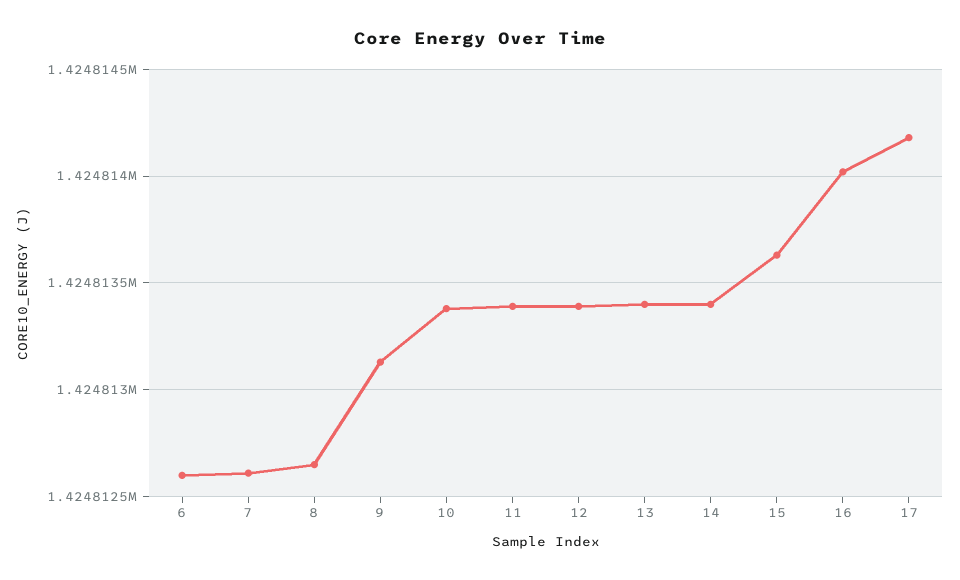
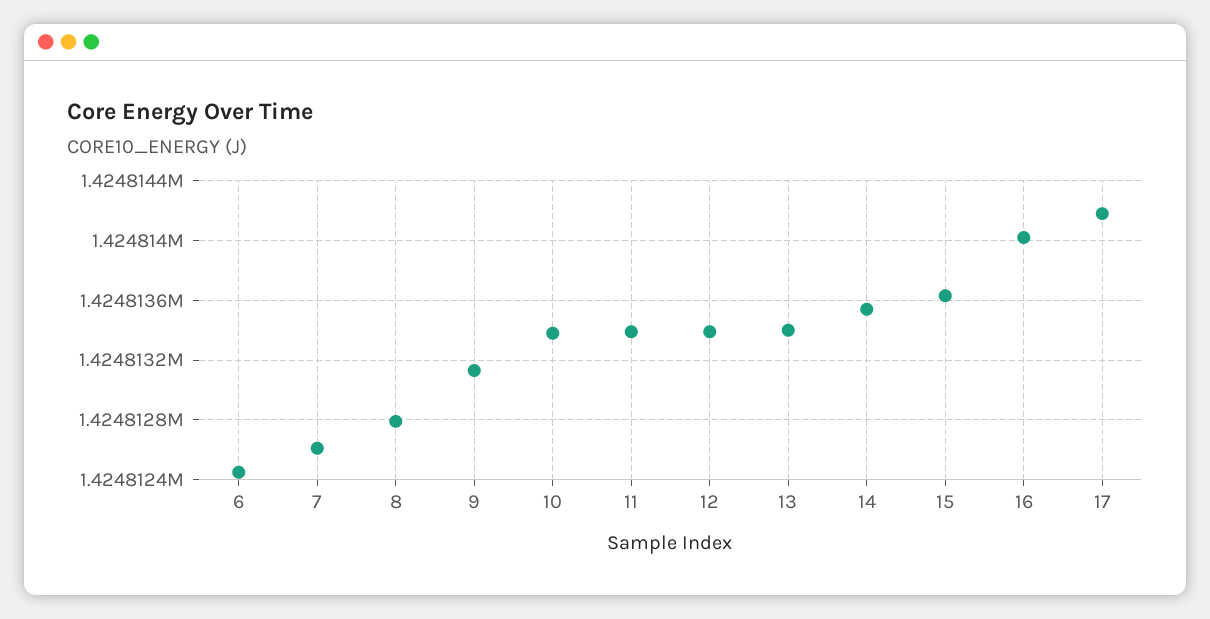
6: 1424812.6 -> 1424812.45
8: 1424812.65 -> 1424812.8
14: 1424813.4 -> 1424813.55

